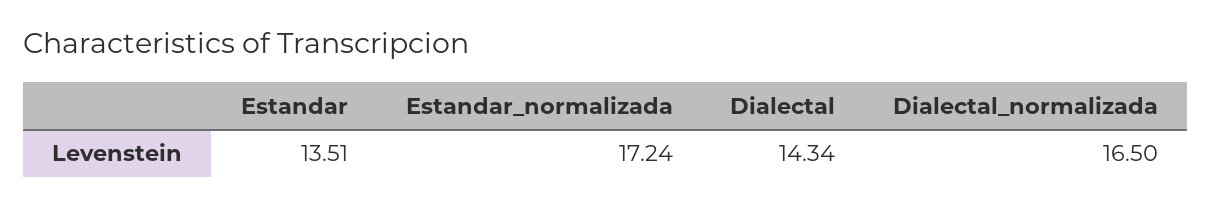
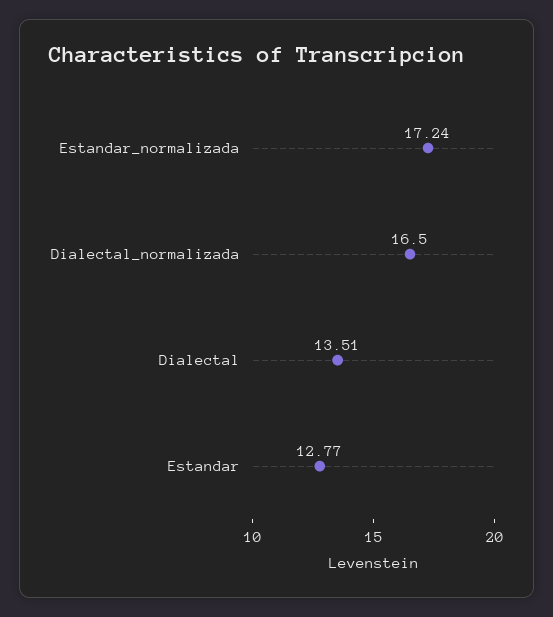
Estandar: 13.51 -> 12.77
Dialectal: 14.34 -> 13.51

